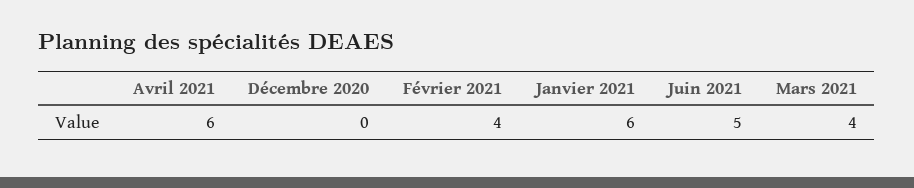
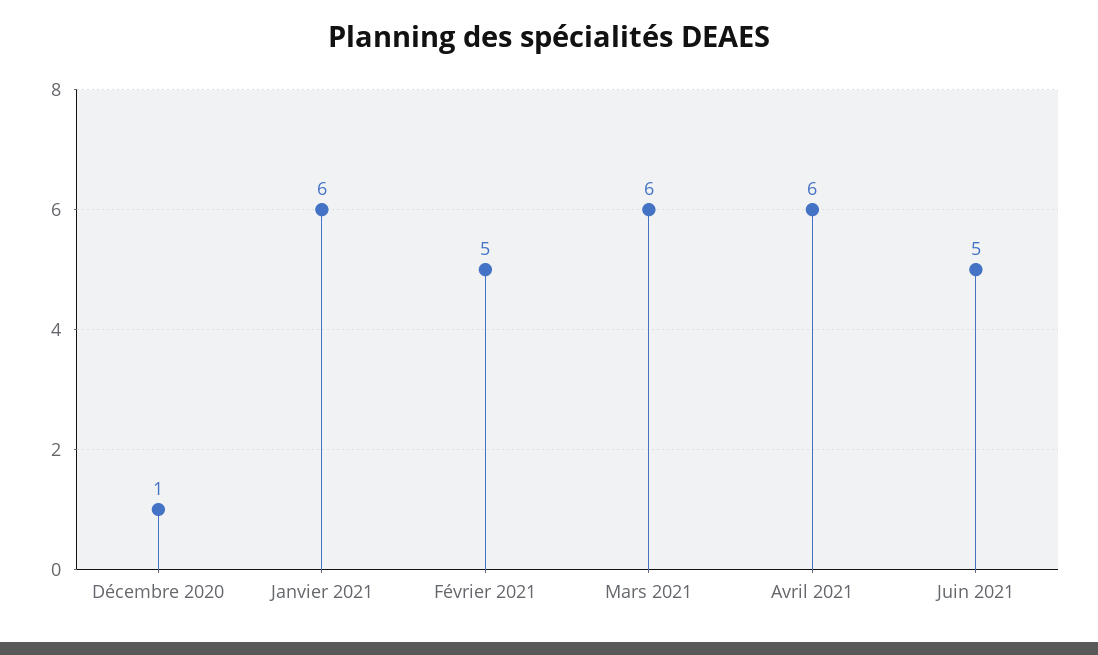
Décembre 2020: 0 -> 1
Février 2021: 4 -> 5
Mars 2021: 4 -> 6

